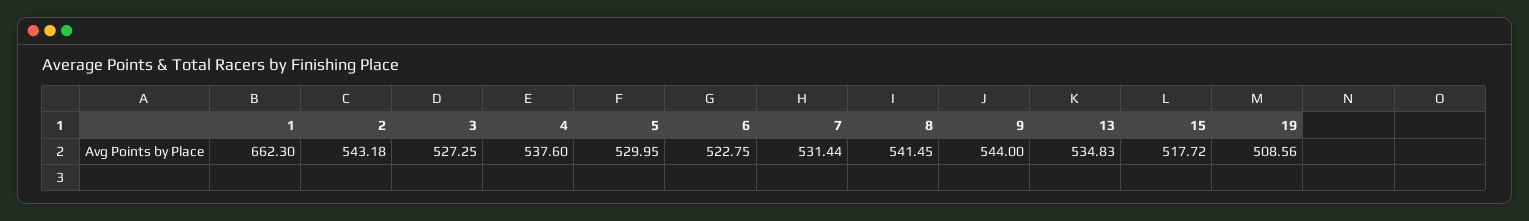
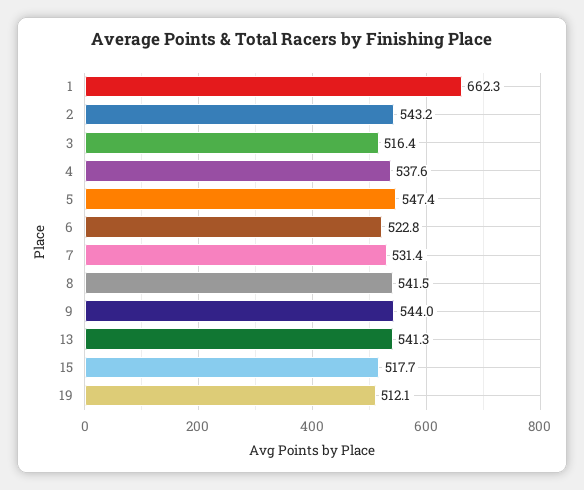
3: 527.25 -> 516.4
5: 529.95 -> 547.4
13: 534.83 -> 541.3
19: 508.56 -> 512.1

